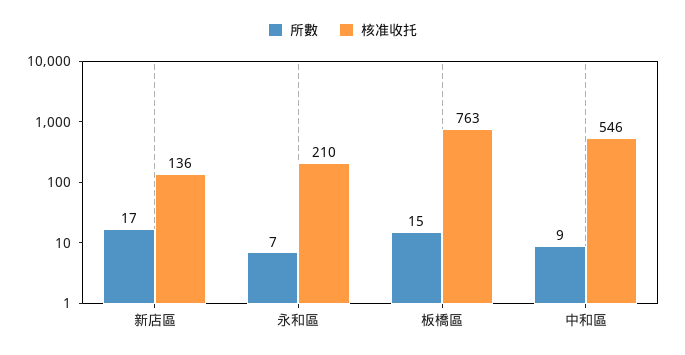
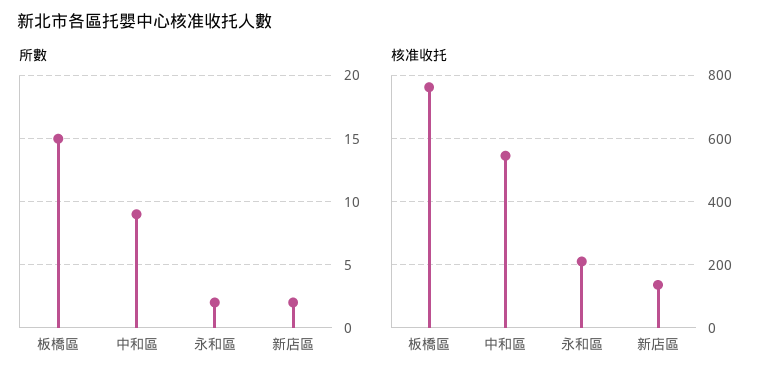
所數, 新店區: 17 -> 2
所數, 永和區: 7 -> 2

